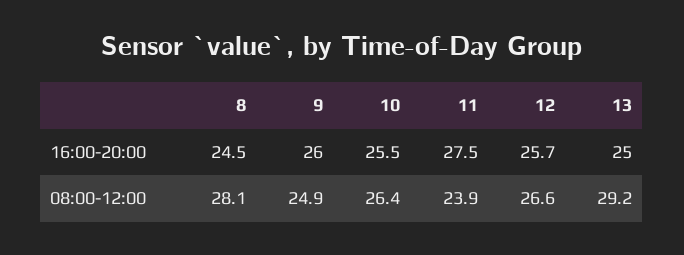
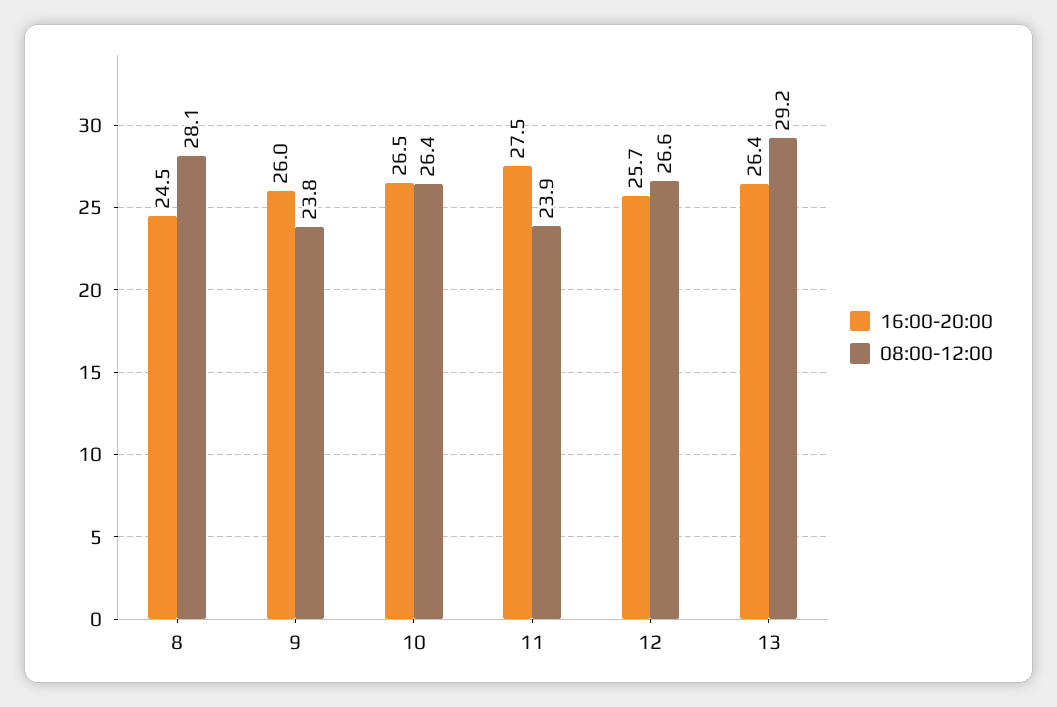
16:00-20:00, 10: 25.5 -> 26.5
16:00-20:00, 13: 25 -> 26.4
08:00-12:00, 9: 24.9 -> 23.8

